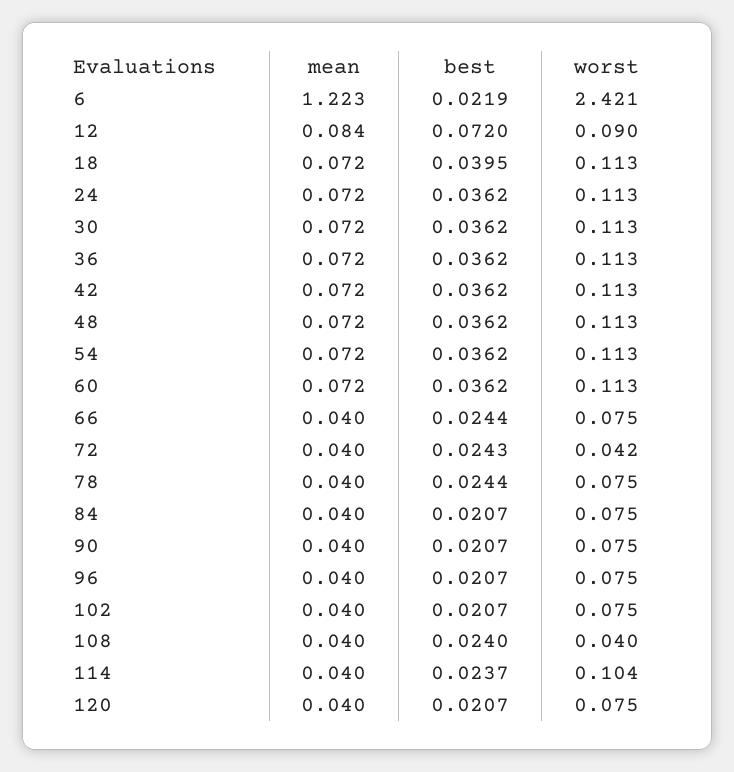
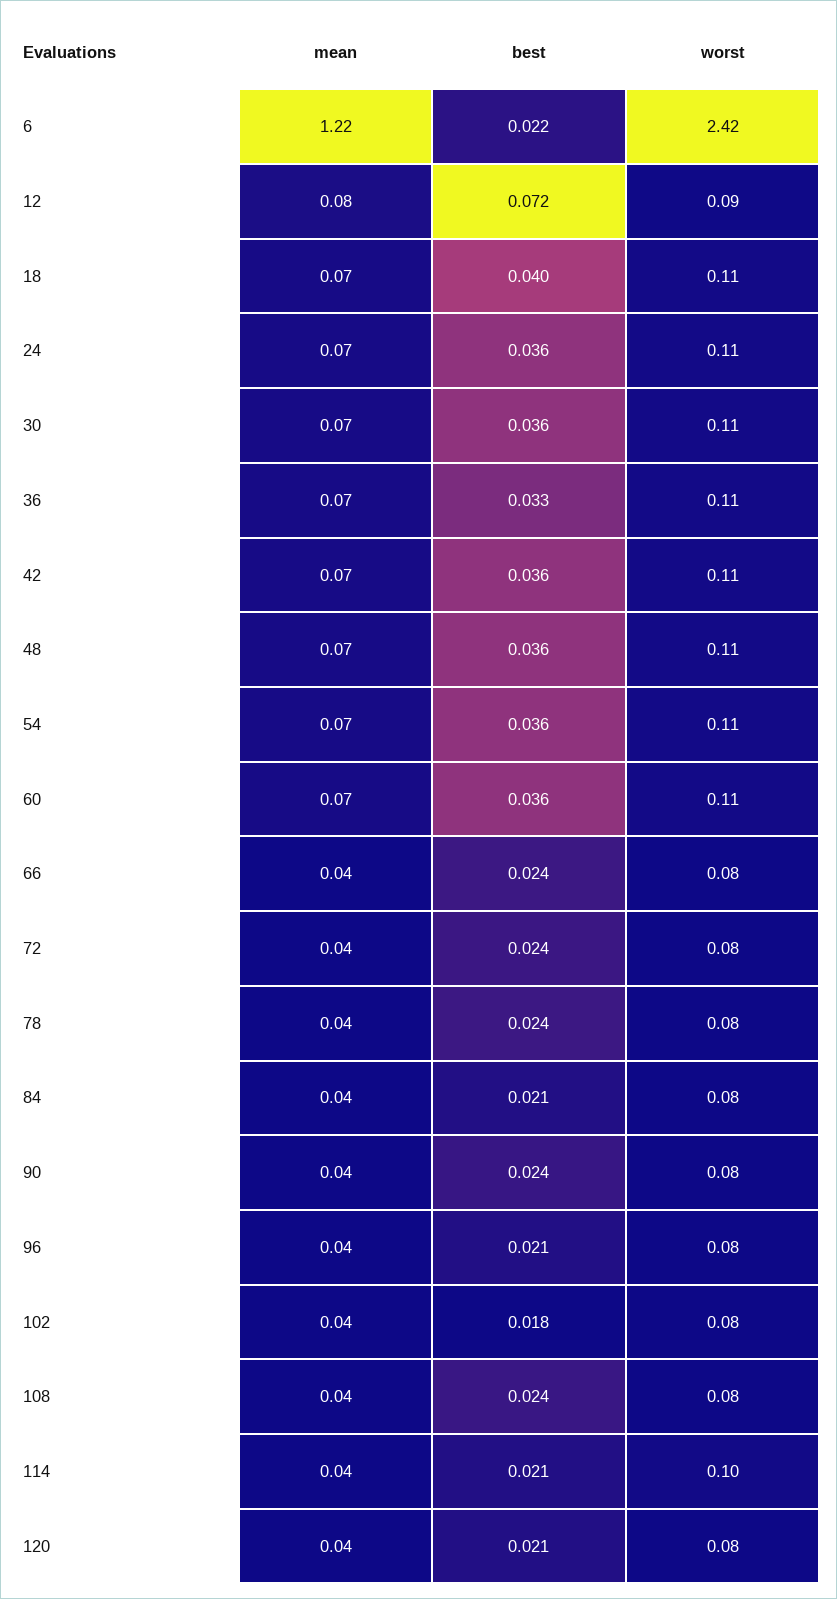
best, 36: 0.0362 -> 0.033
worst, 72: 0.042 -> 0.08
best, 90: 0.0207 -> 0.024
best, 102: 0.0207 -> 0.018
worst, 108: 0.04 -> 0.08
best, 114: 0.0237 -> 0.021

